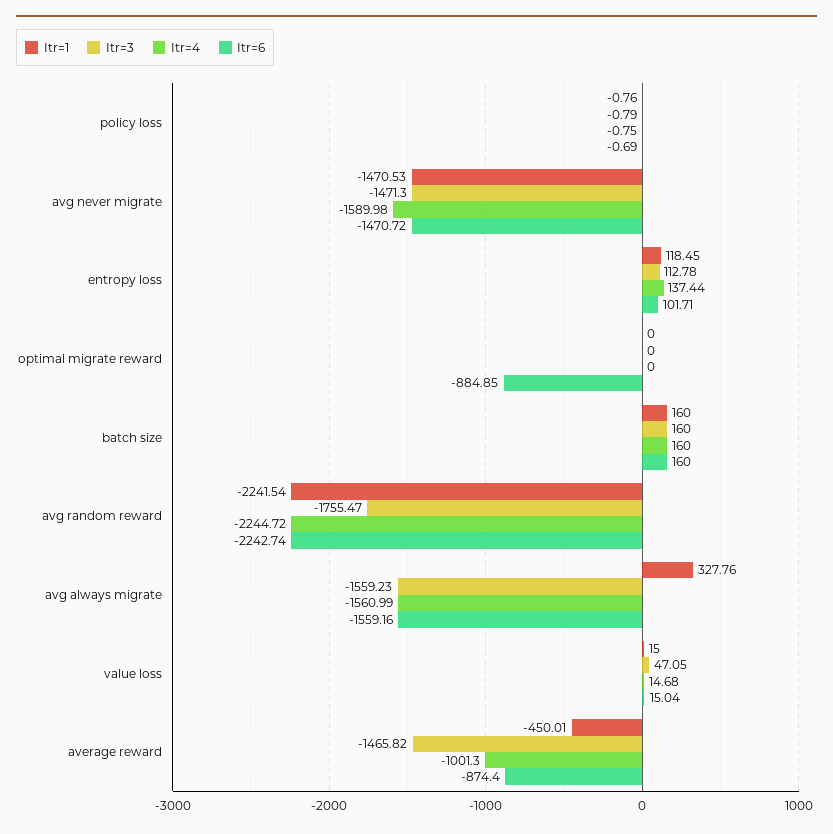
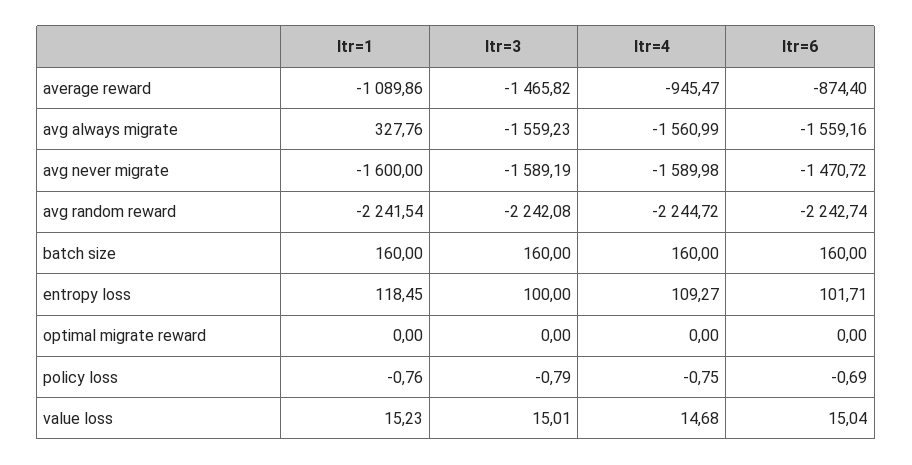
Itr=1, avg never migrate: -1470.53 -> -1600
Itr=3, avg never migrate: -1471.3 -> -1589.19
Itr=3, entropy loss: 112.78 -> 100
Itr=4, entropy loss: 137.44 -> 109.27
Itr=6, optimal migrate reward: -884.85 -> 0
Itr=3, avg random reward: -1755.47 -> -2242.08
Itr=1, value loss: 15 -> 15.23
Itr=3, value loss: 47.05 -> 15.01
Itr=1, average reward: -450.01 -> -1089.86
Itr=4, average reward: -1001.3 -> -945.47

